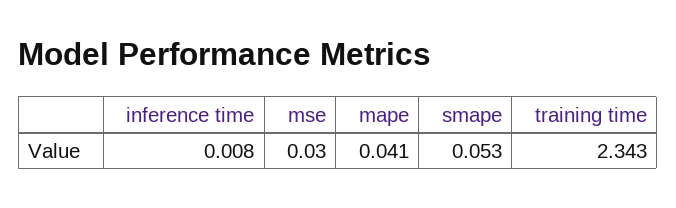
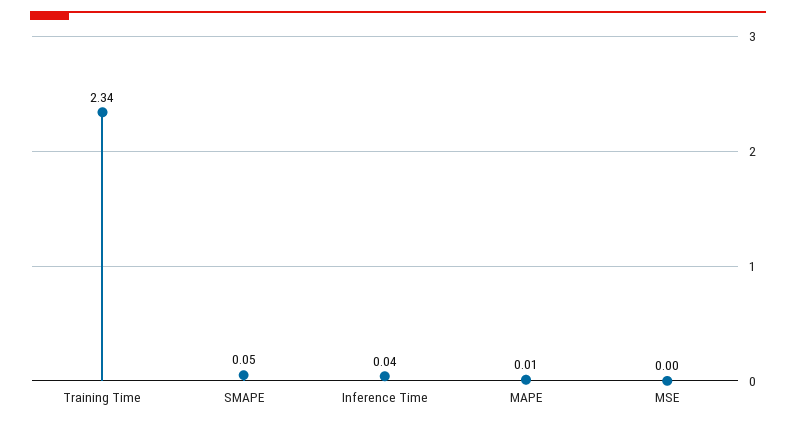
inference time: 0.008 -> 0.04
mse: 0.03 -> 0
mape: 0.041 -> 0.01

